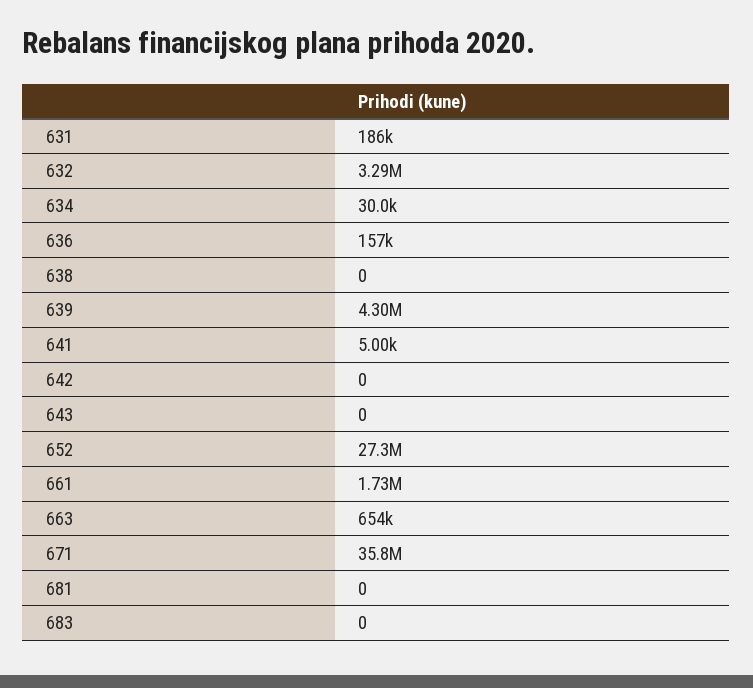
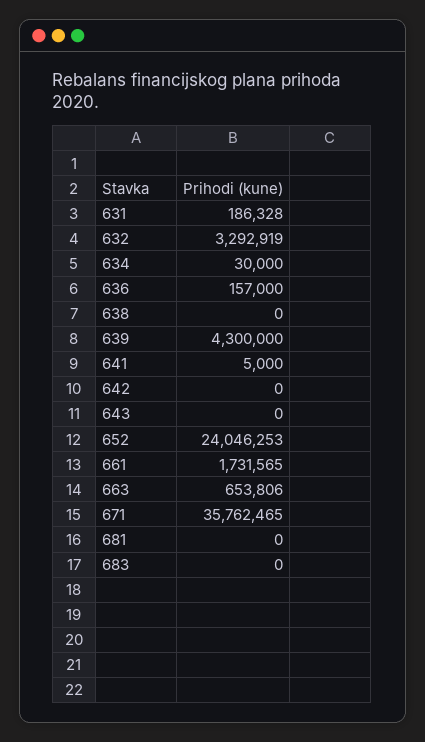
652: 27300000 -> 24046253

